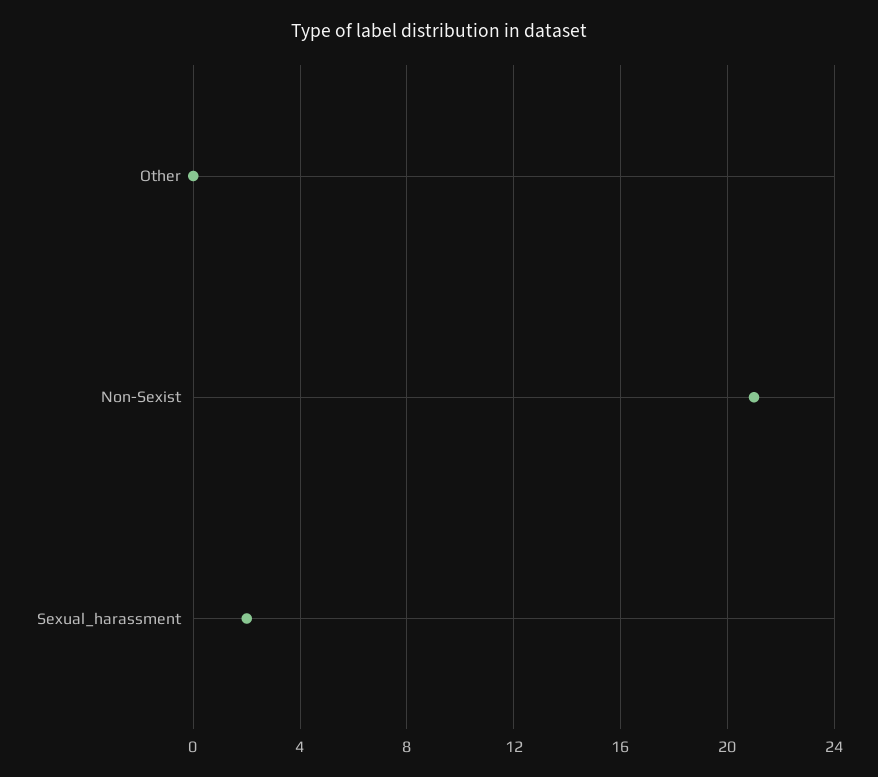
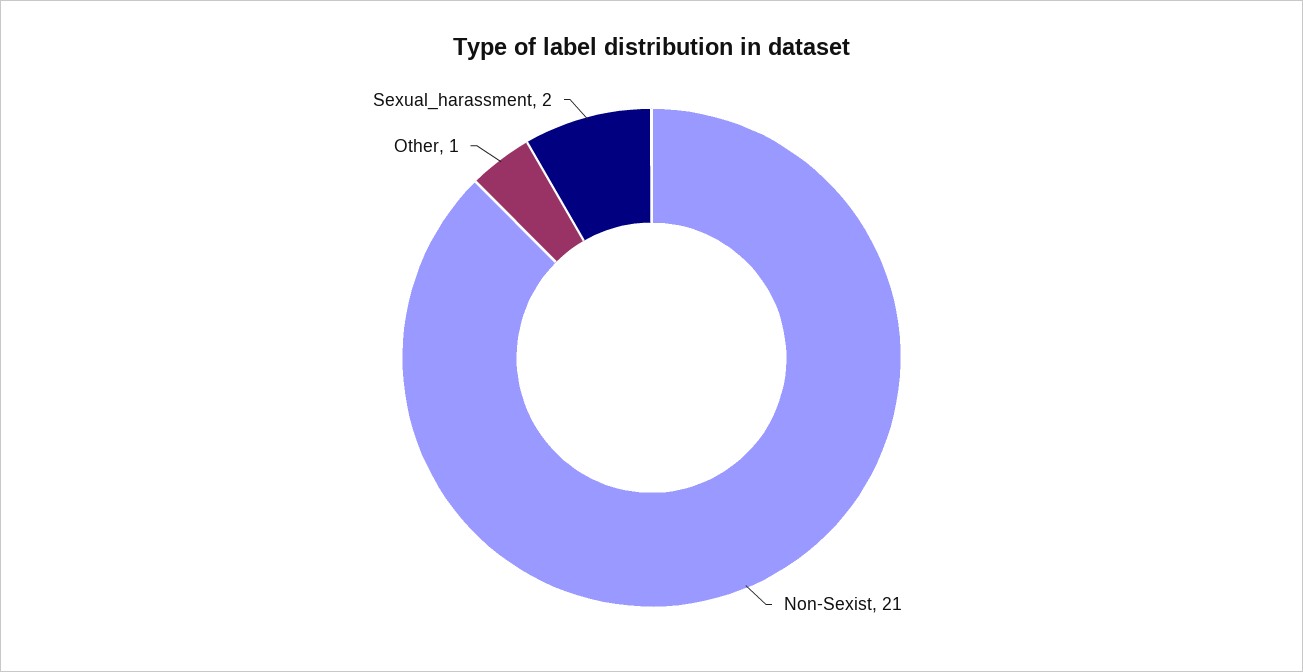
Other: 0 -> 1

